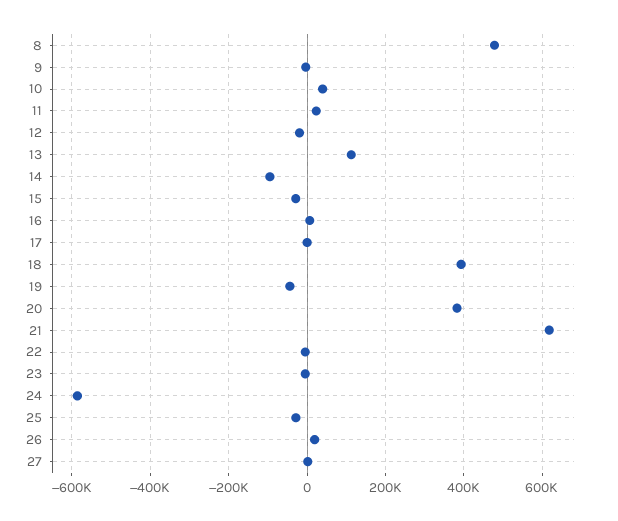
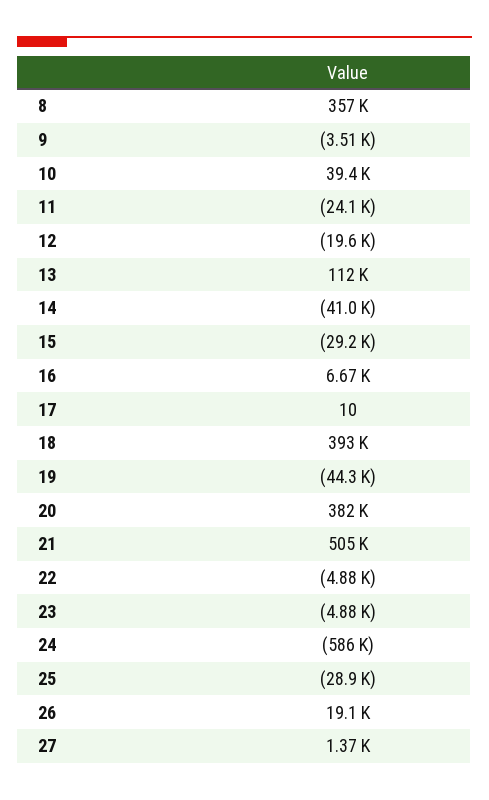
8: 480000 -> 357000
11: 20000 -> -24100
14: -100000 -> -41000
21: 620000 -> 505000

